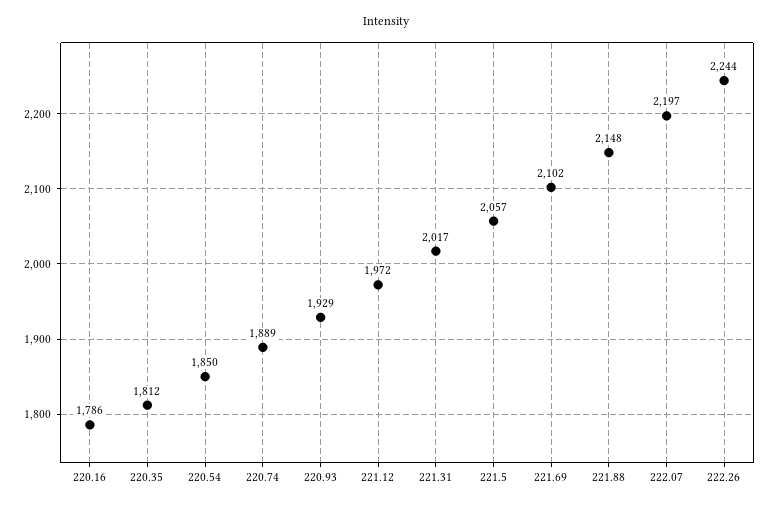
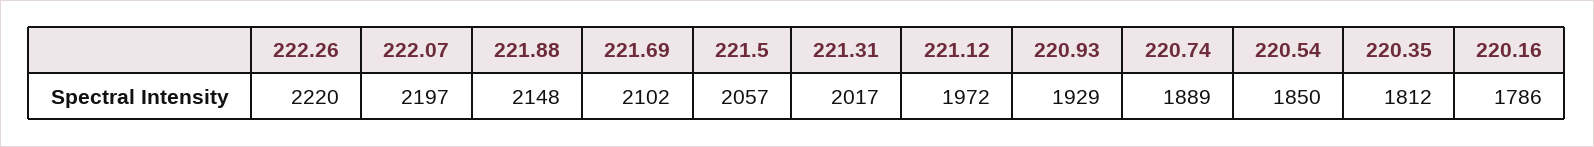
222.26: 2244 -> 2220

